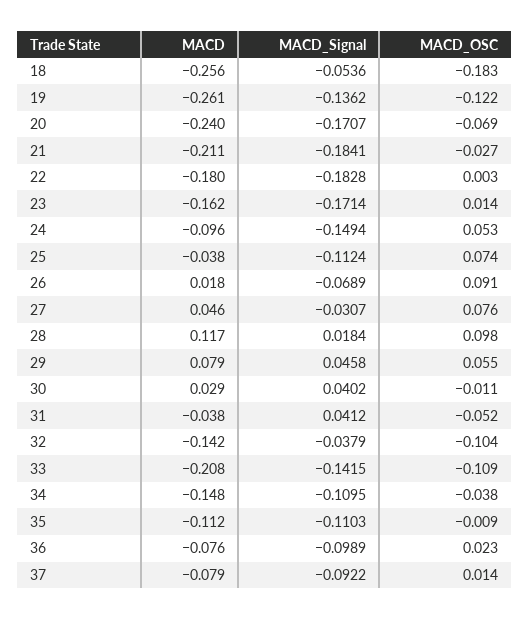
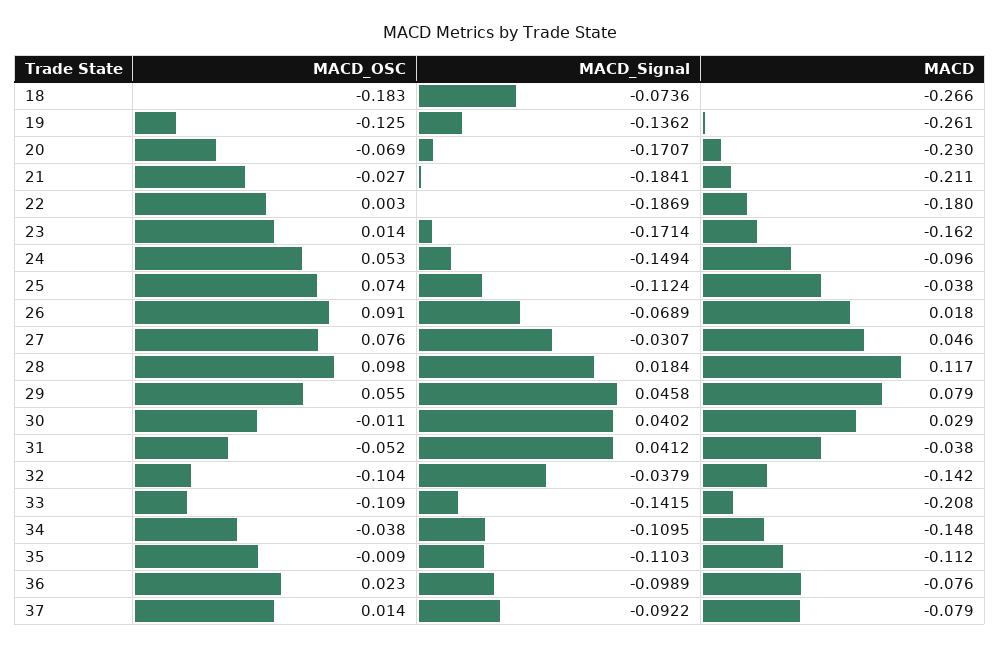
MACD, 18: -0.256 -> -0.266
MACD_Signal, 18: -0.0536 -> -0.0736
MACD_OSC, 19: -0.122 -> -0.125
MACD, 20: -0.24 -> -0.23
MACD_Signal, 22: -0.1828 -> -0.1869

